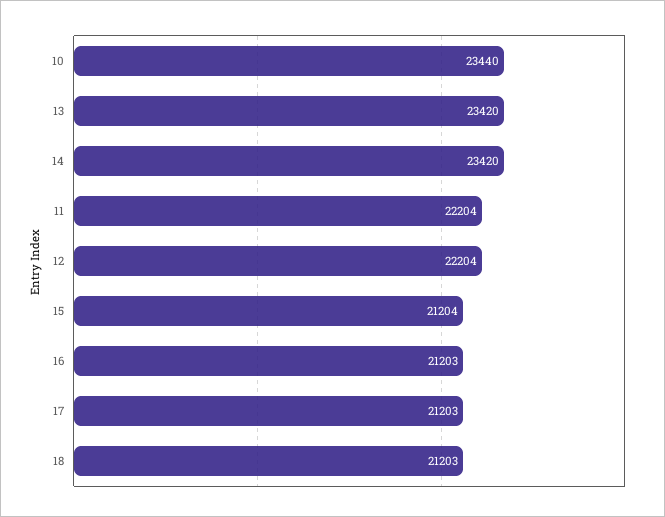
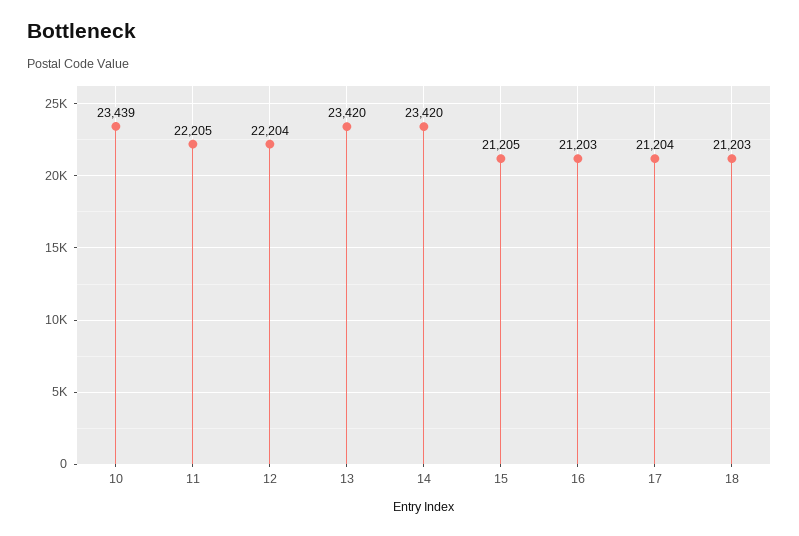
10: 23440 -> 23439
11: 22204 -> 22205
15: 21204 -> 21205
17: 21203 -> 21204

